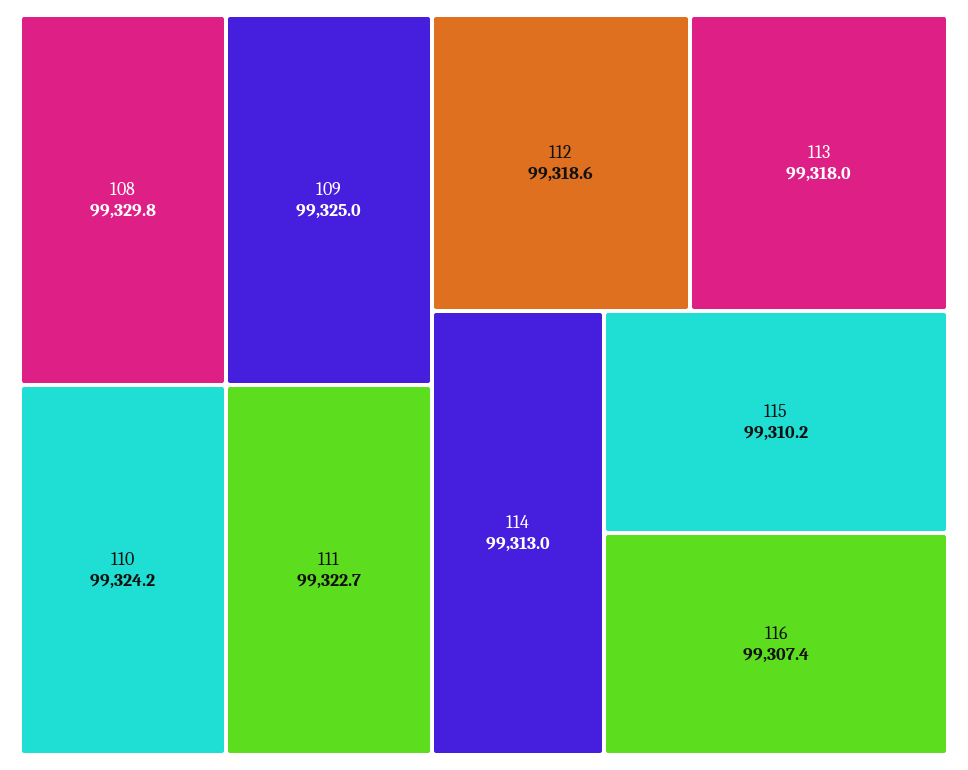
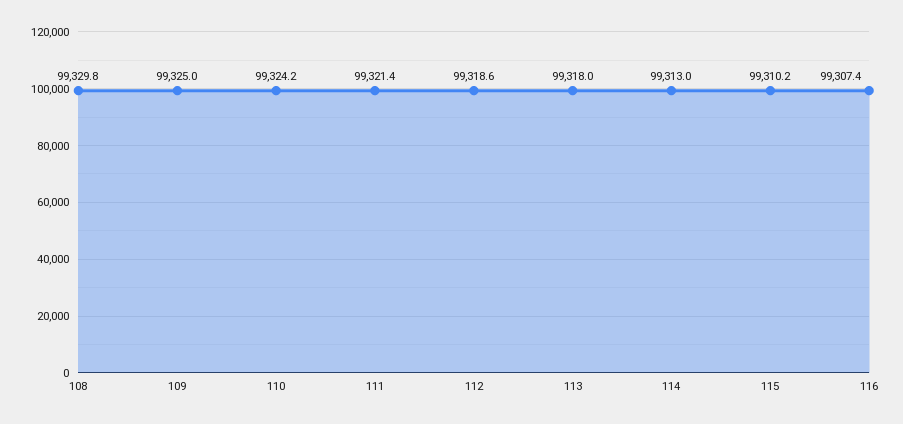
111: 99322.7 -> 99321.4

